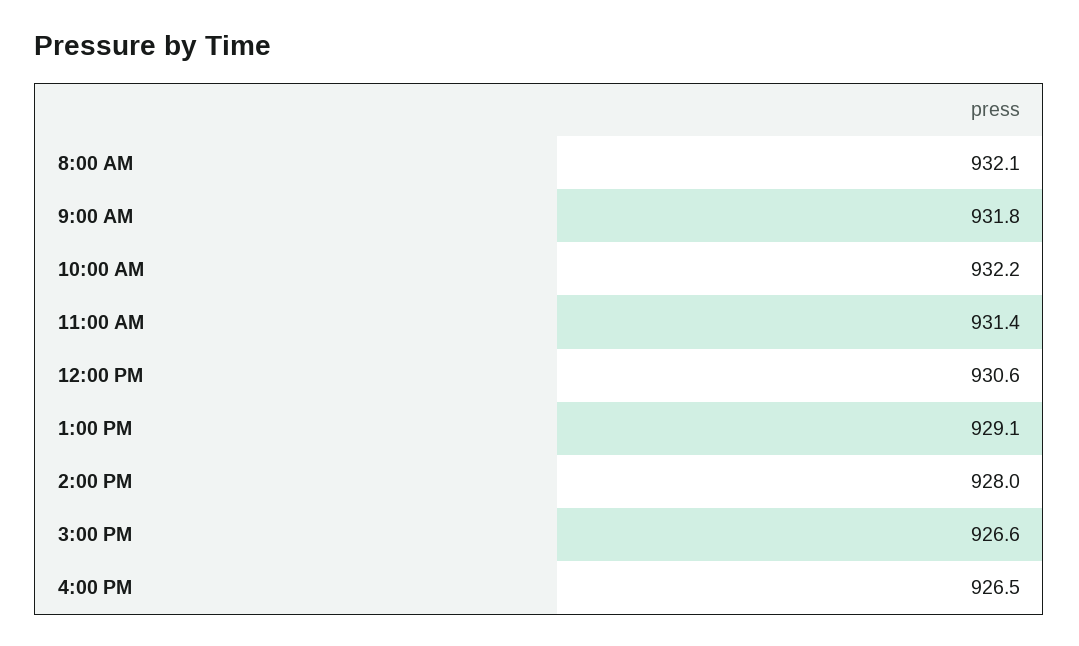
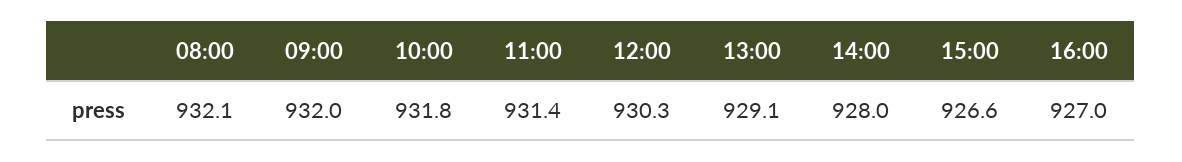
9:00 AM: 931.8 -> 932
10:00 AM: 932.2 -> 931.8
12:00 PM: 930.6 -> 930.3
4:00 PM: 926.5 -> 927

